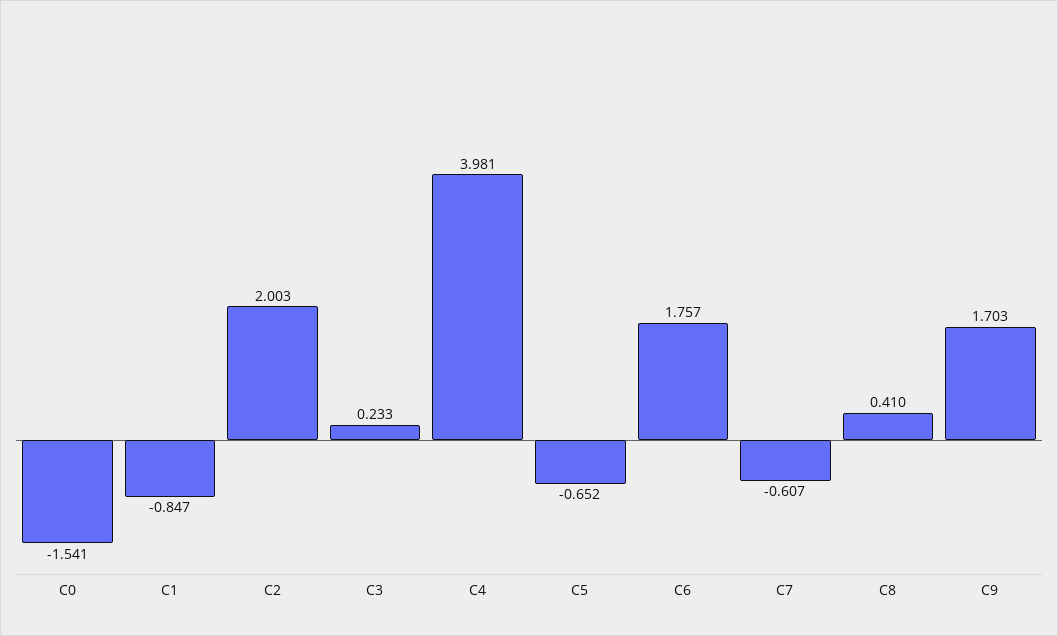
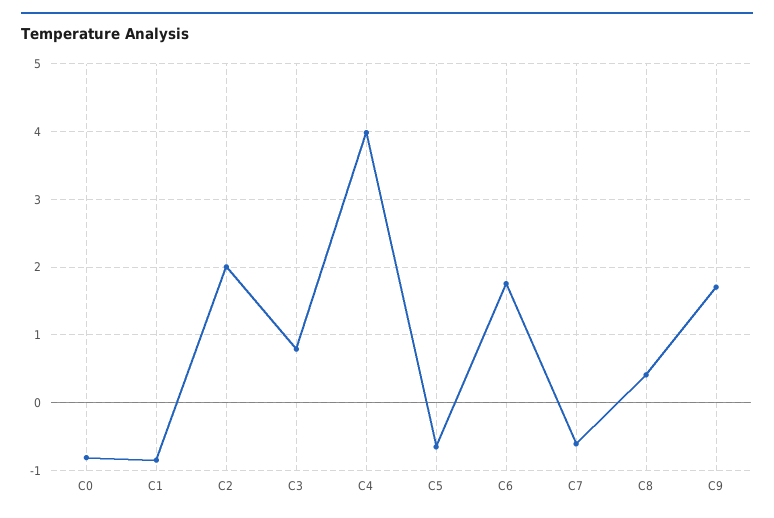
C0: -1.541 -> -0.8
C3: 0.233 -> 0.8

